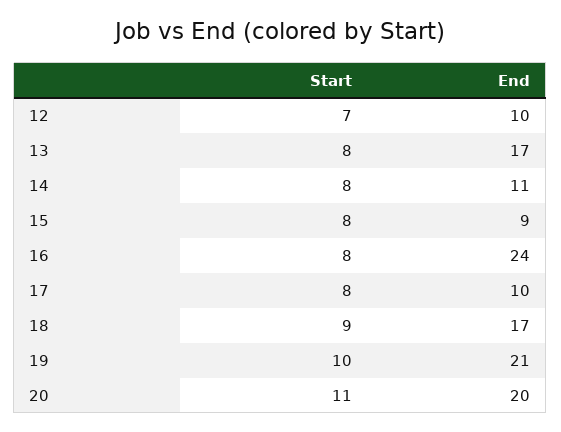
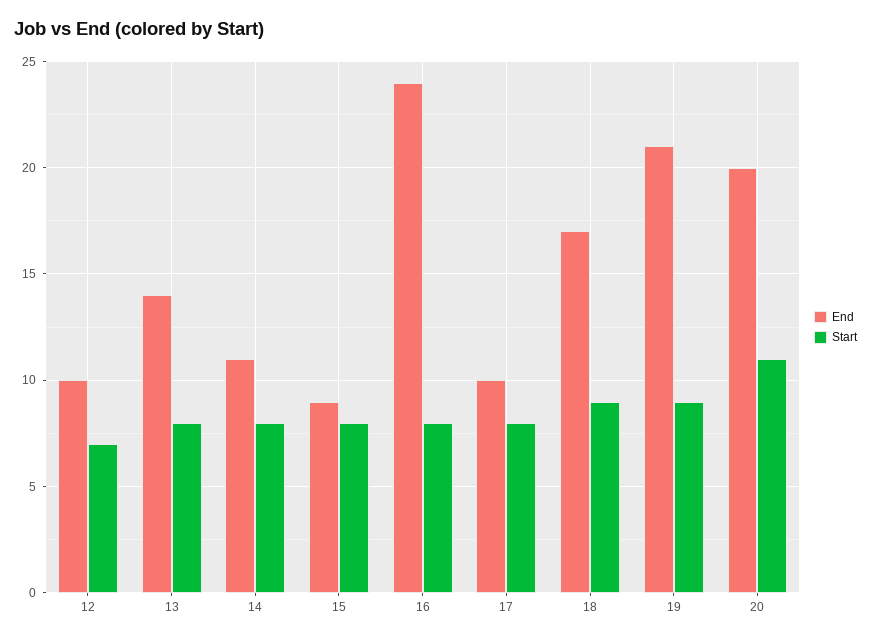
End, 13: 17 -> 14
Start, 19: 10 -> 9

